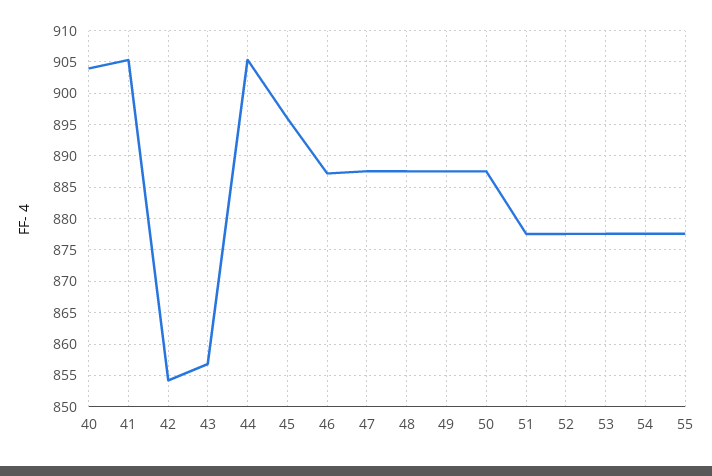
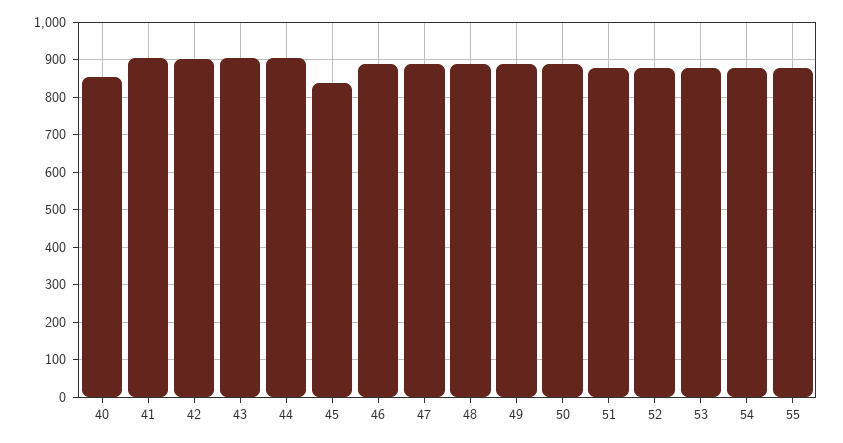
40: 904 -> 860
42: 854 -> 900
43: 857 -> 900
45: 896 -> 840

